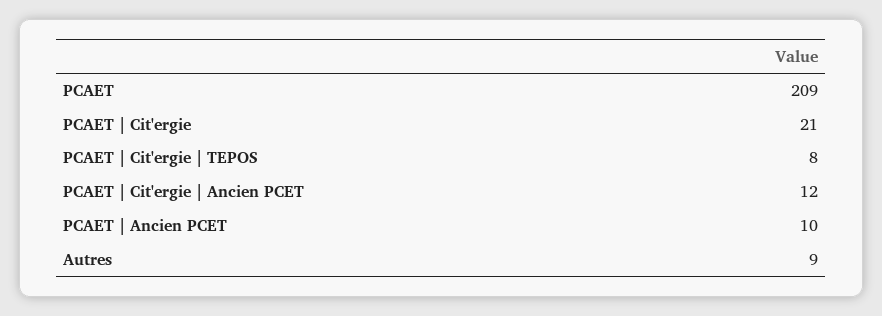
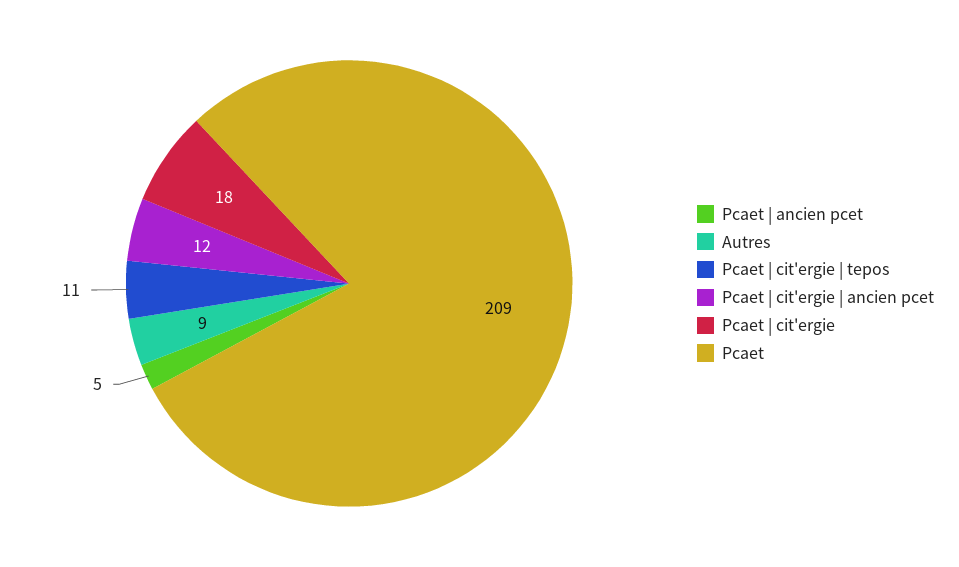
PCAET | Cit'ergie: 21 -> 18
PCAET | Cit'ergie | TEPOS: 8 -> 11
PCAET | Ancien PCET: 10 -> 5

